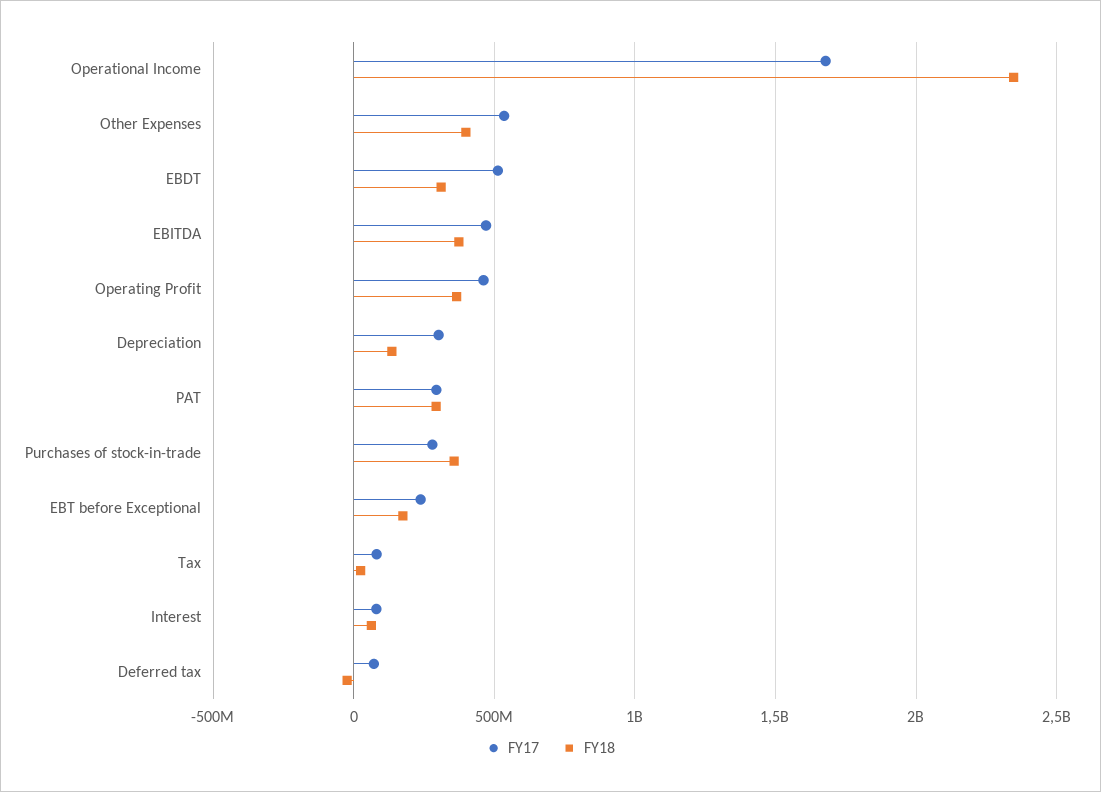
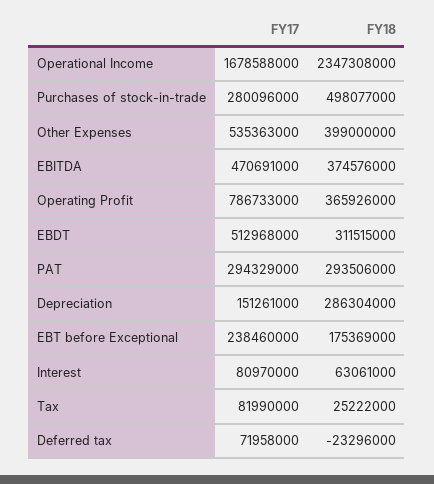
FY17, Operating Profit: 450000000 -> 786733000
FY17, Depreciation: 300000000 -> 151261000
FY18, Depreciation: 150000000 -> 286304000
FY18, Purchases of stock-in-trade: 350000000 -> 498077000

